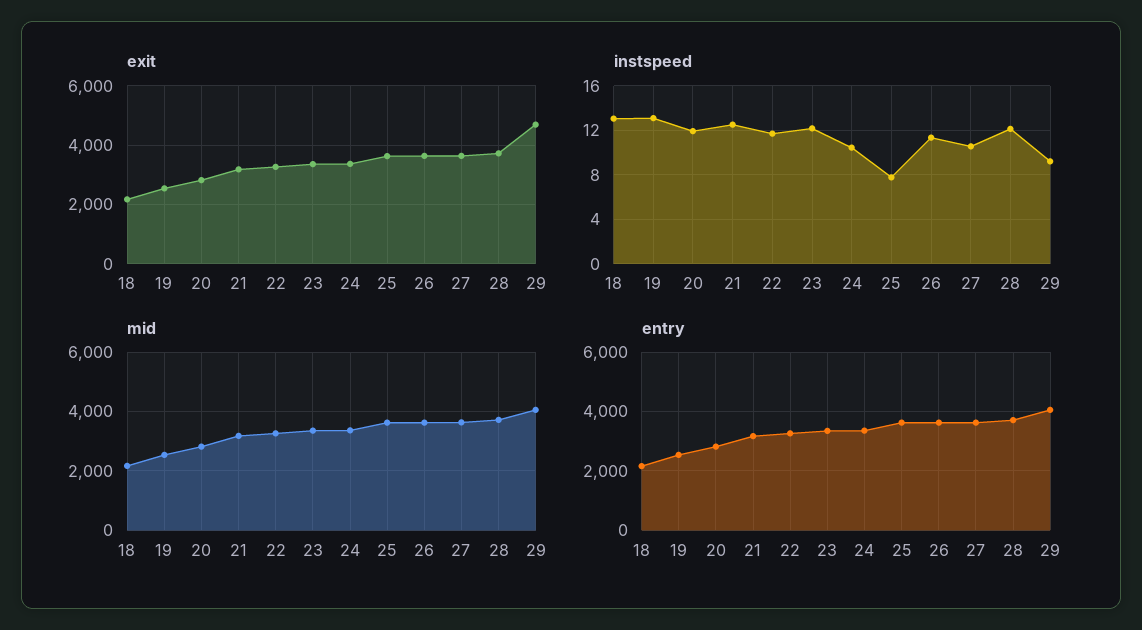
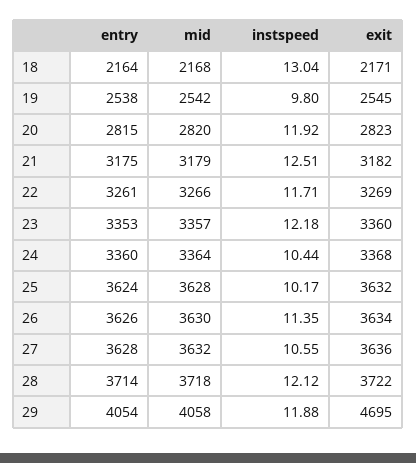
instspeed, 19: 13 -> 9.8
instspeed, 25: 8 -> 10.17
instspeed, 29: 9 -> 11.88

